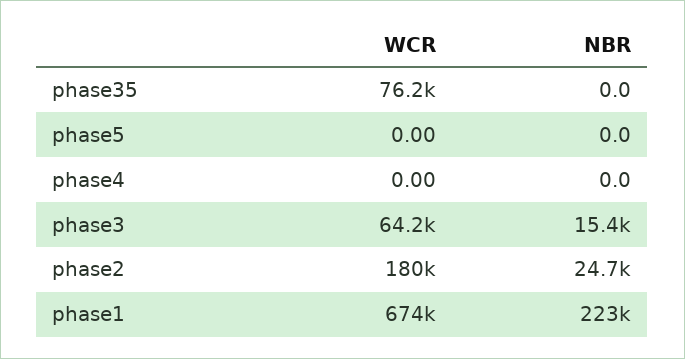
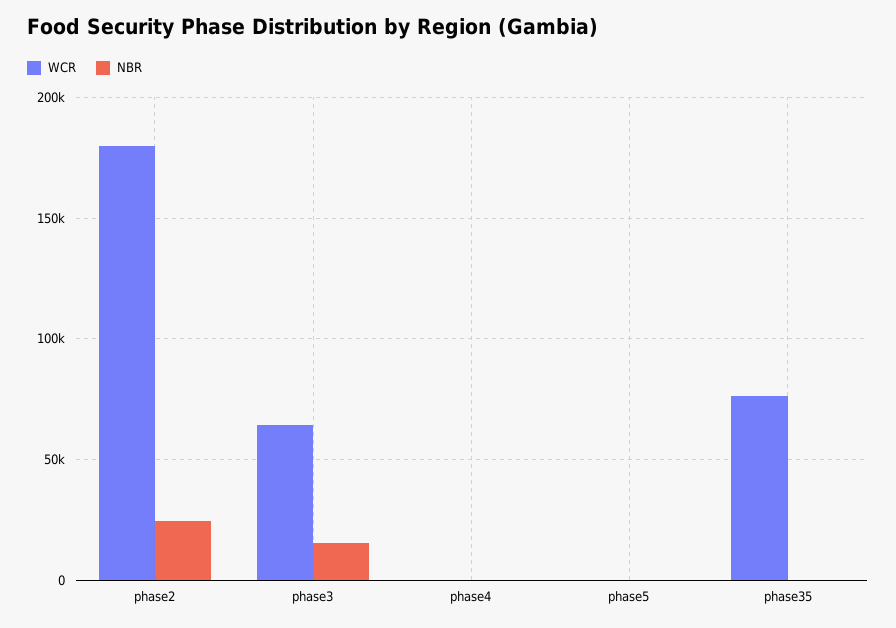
WCR, phase1: 674000 -> none
NBR, phase1: 223000 -> none

